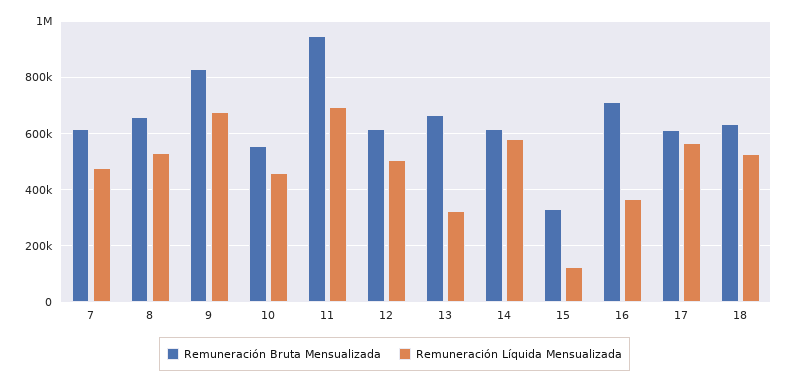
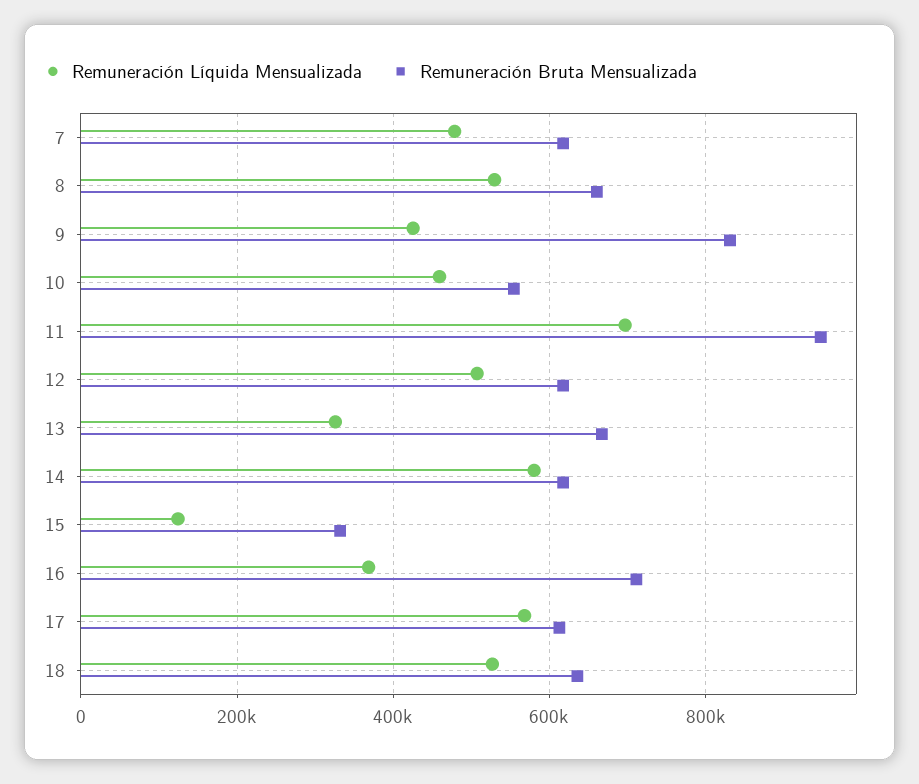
Remuneración Líquida Mensualizada, 9: 675000 -> 420000

